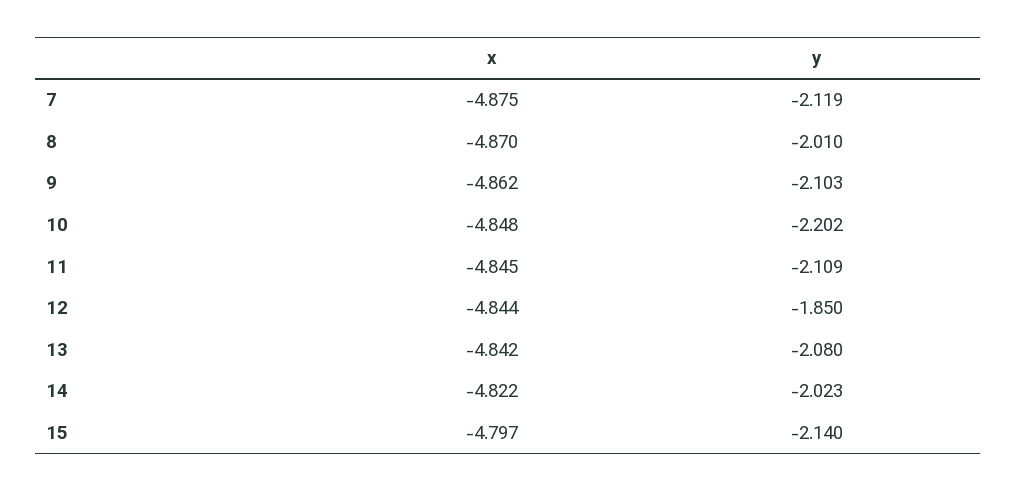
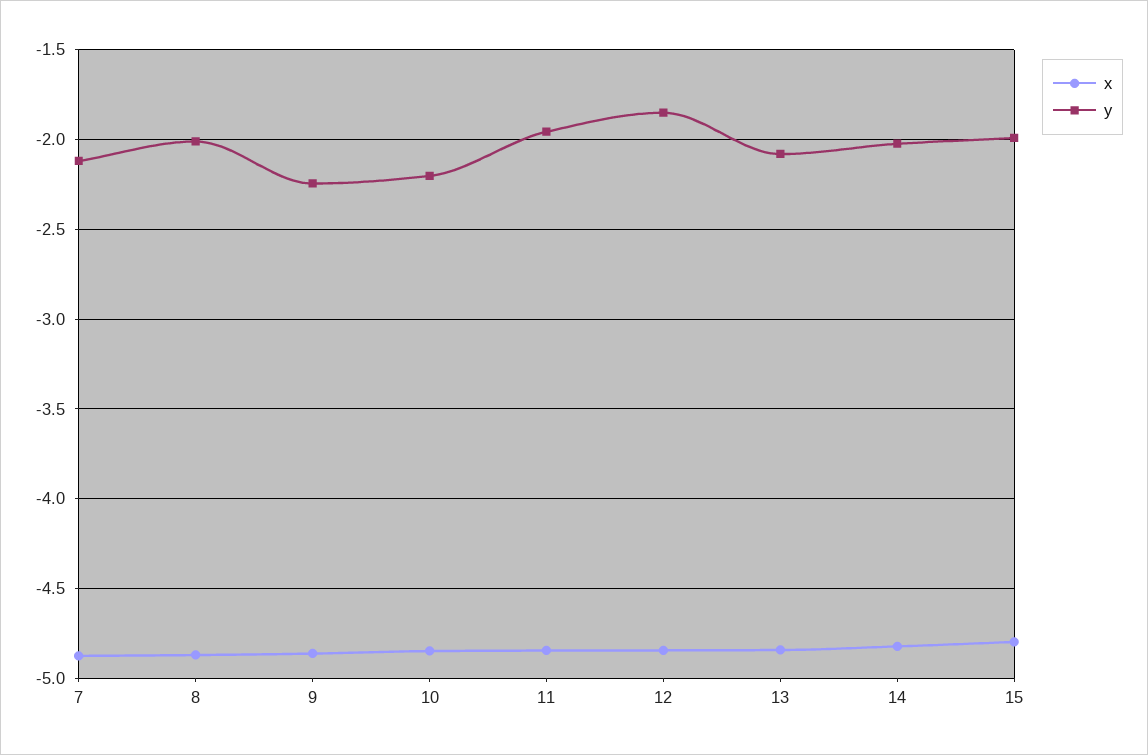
y, 9: -2.103 -> -2.25
y, 11: -2.109 -> -1.95
y, 15: -2.14 -> -2

